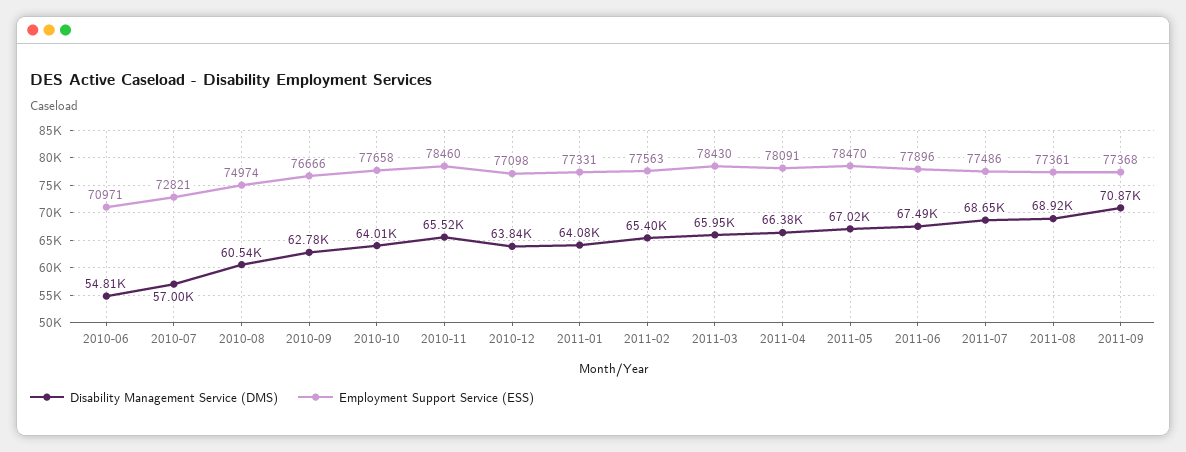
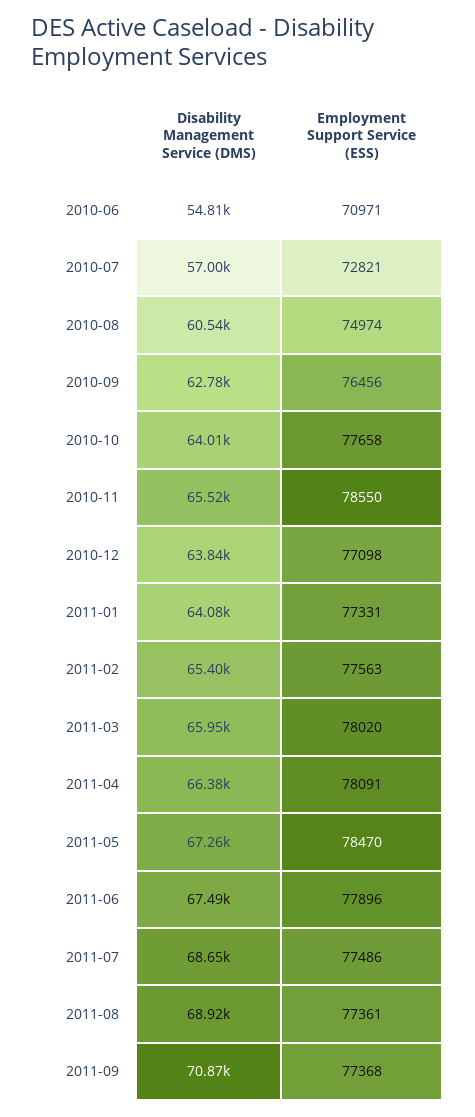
Employment Support Service (ESS), 2010-09: 76666 -> 76456
Employment Support Service (ESS), 2010-11: 78460 -> 78550
Employment Support Service (ESS), 2011-03: 78430 -> 78020
Disability Management Service (DMS), 2011-05: 67020 -> 67260

